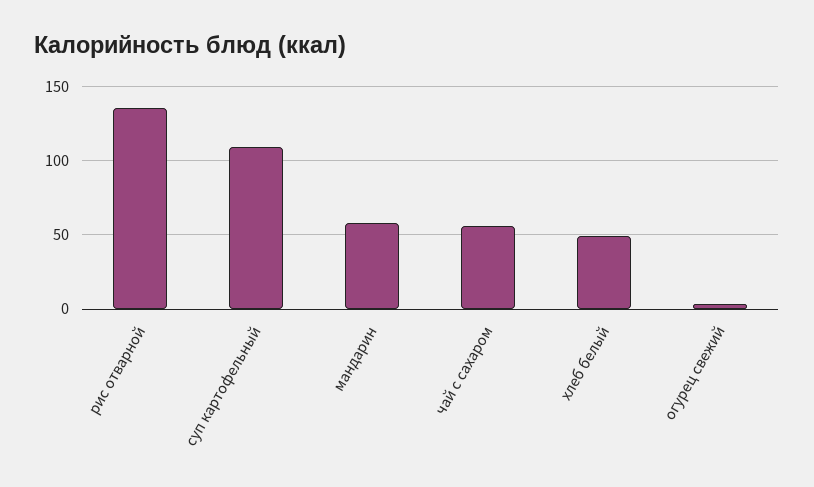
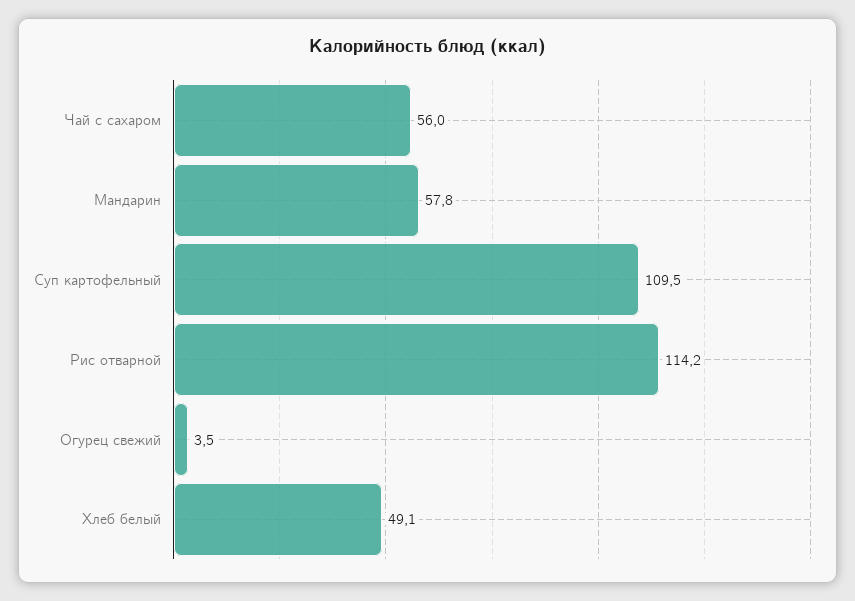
рис отварной: 135 -> 114.2

